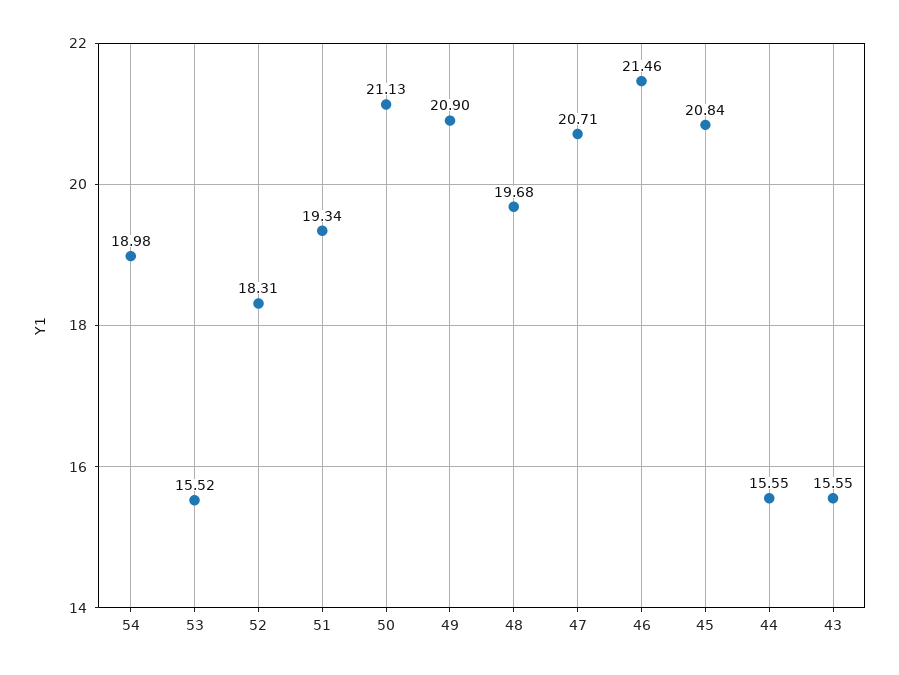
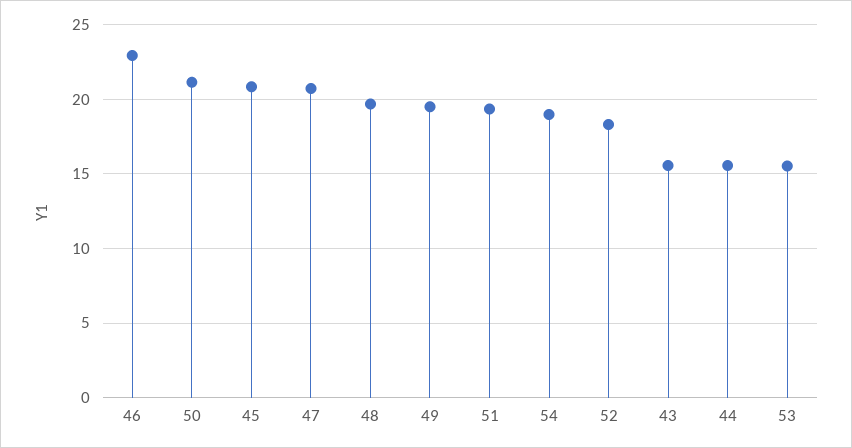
49: 20.9 -> 19.5
46: 21.46 -> 23

